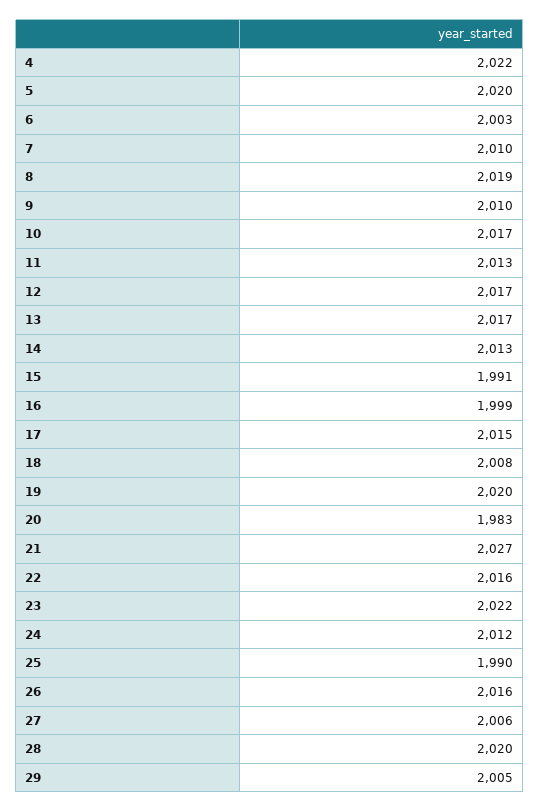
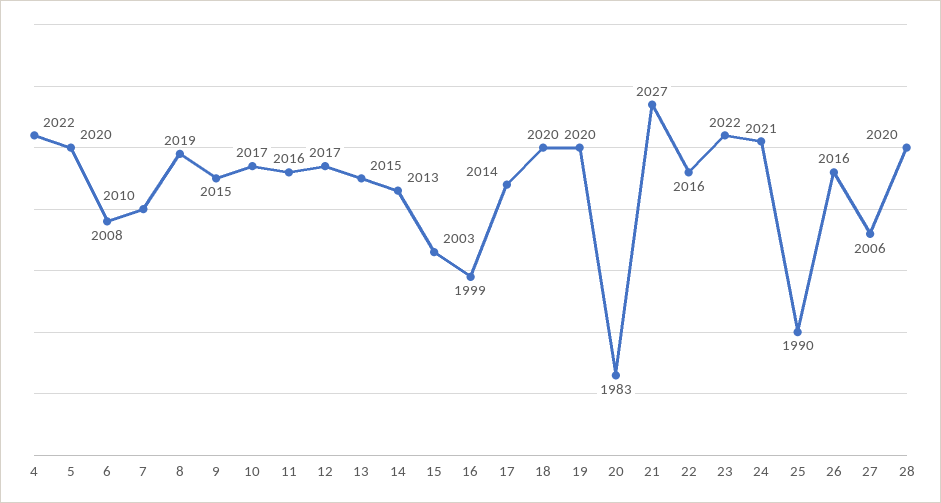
6: 2003 -> 2008
9: 2010 -> 2015
11: 2013 -> 2016
13: 2017 -> 2015
15: 1991 -> 2003
17: 2015 -> 2014
18: 2008 -> 2020
24: 2012 -> 2021
29: 2005 -> none

